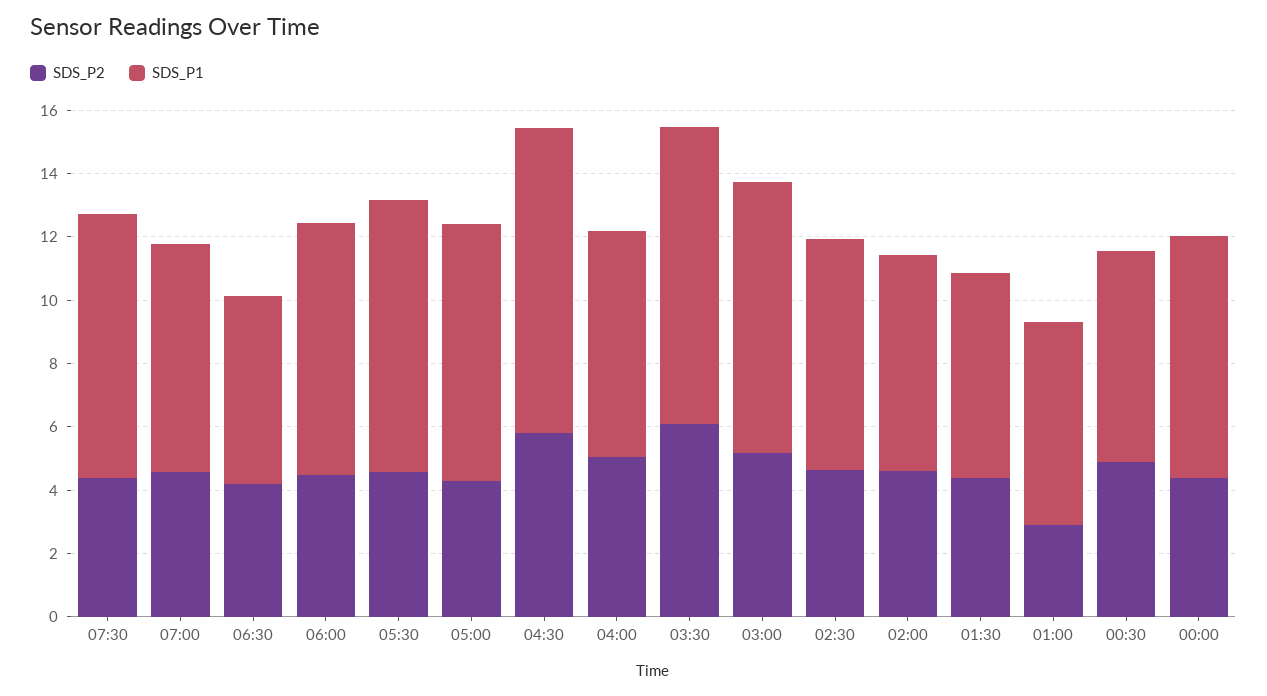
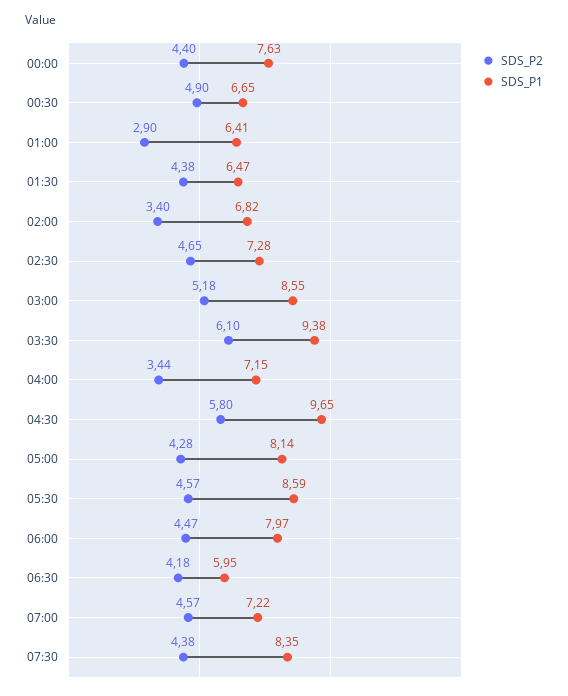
SDS_P2, 04:00: 5 -> 3.44
SDS_P2, 02:00: 4.5 -> 3.4

